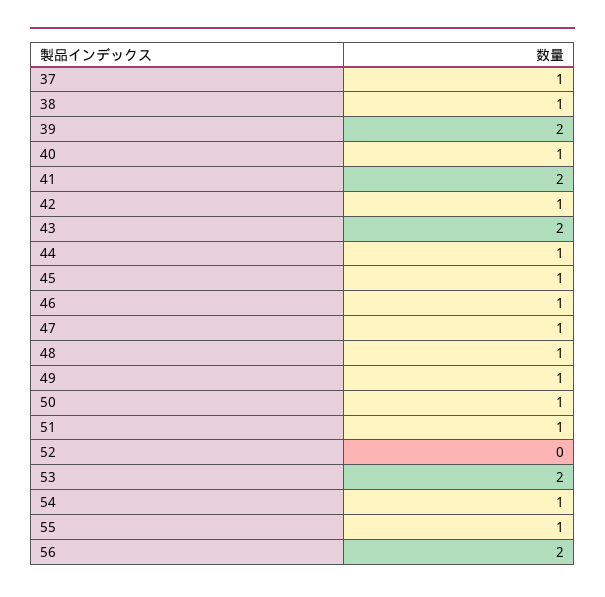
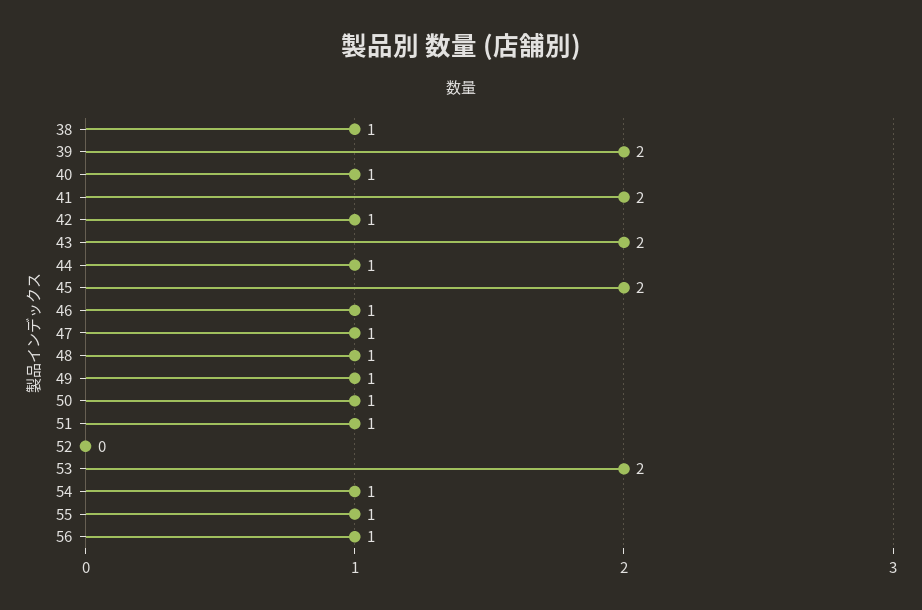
37: 1 -> none
45: 1 -> 2
56: 2 -> 1

